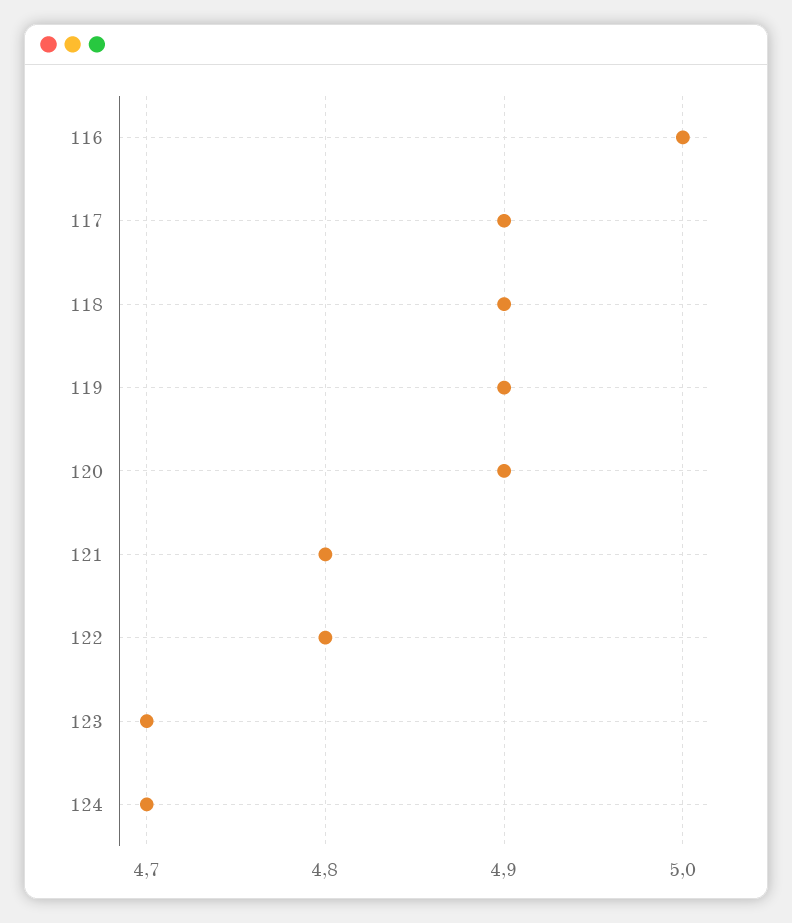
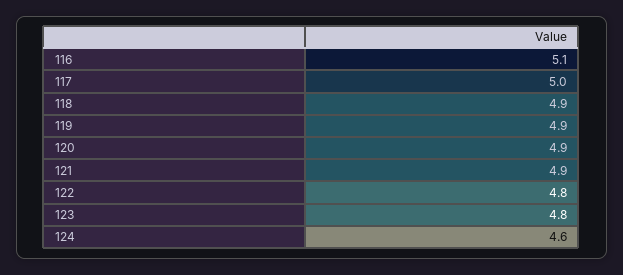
116: 5 -> 5.1
117: 4.9 -> 5
121: 4.8 -> 4.9
123: 4.7 -> 4.8
124: 4.7 -> 4.6

